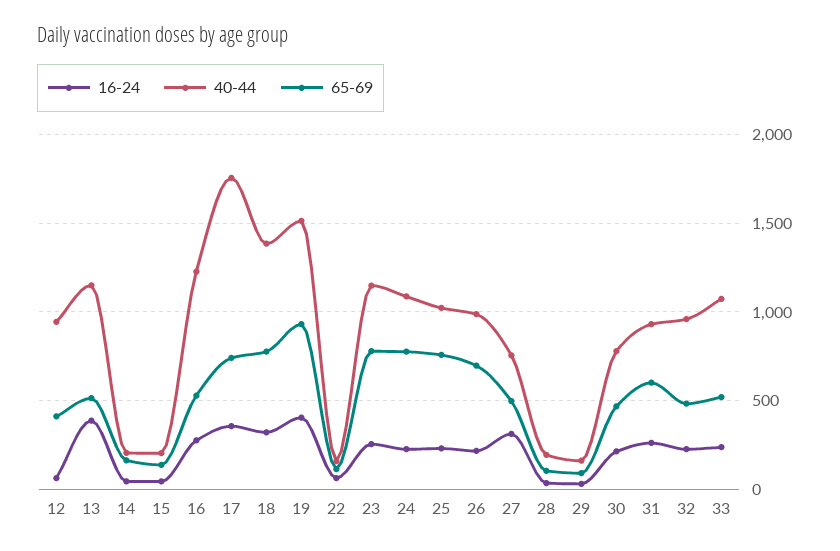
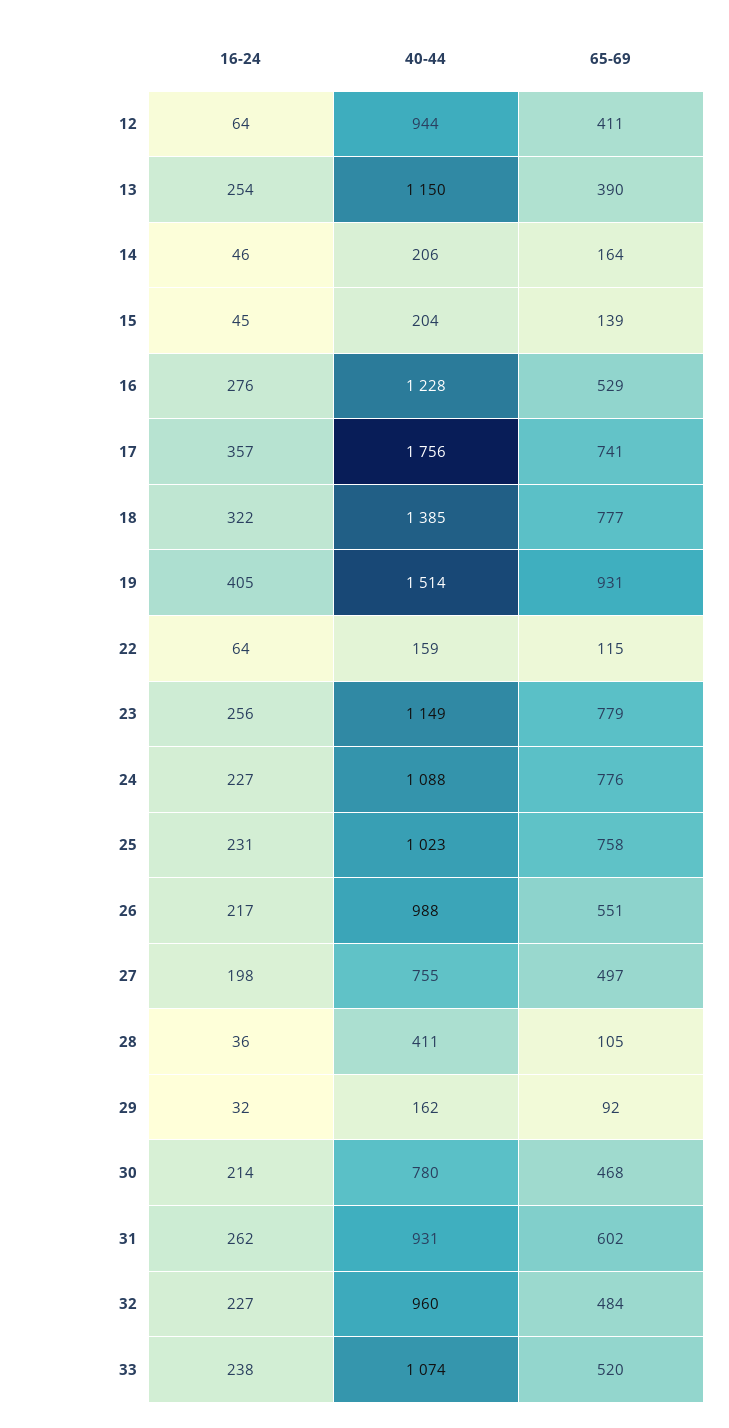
16-24, 13: 400 -> 254
65-69, 13: 500 -> 390
65-69, 26: 700 -> 551
16-24, 27: 300 -> 198
40-44, 28: 200 -> 411

